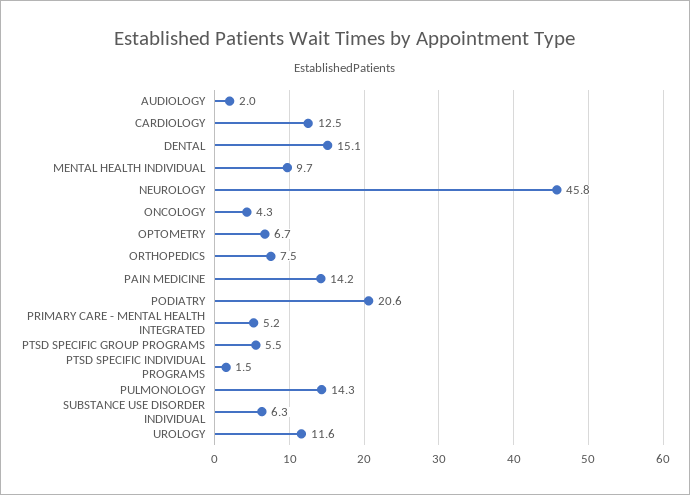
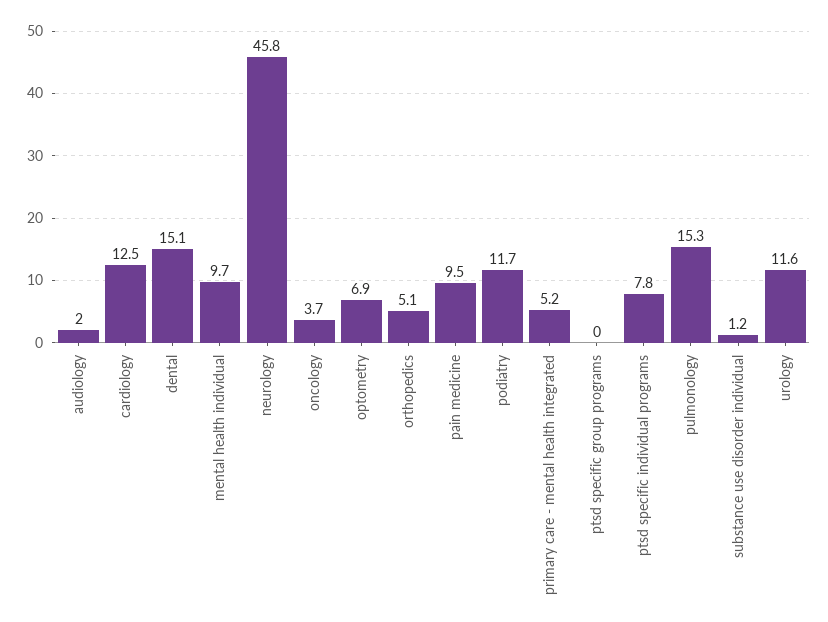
ONCOLOGY: 4.3 -> 3.7
OPTOMETRY: 6.7 -> 6.9
ORTHOPEDICS: 7.5 -> 5.1
PAIN MEDICINE: 14.2 -> 9.5
PODIATRY: 20.6 -> 11.7
PTSD SPECIFIC GROUP PROGRAMS: 5.5 -> 0
PTSD SPECIFIC INDIVIDUAL PROGRAMS: 1.5 -> 7.8
PULMONOLOGY: 14.3 -> 15.3
SUBSTANCE USE DISORDER INDIVIDUAL: 6.3 -> 1.2

